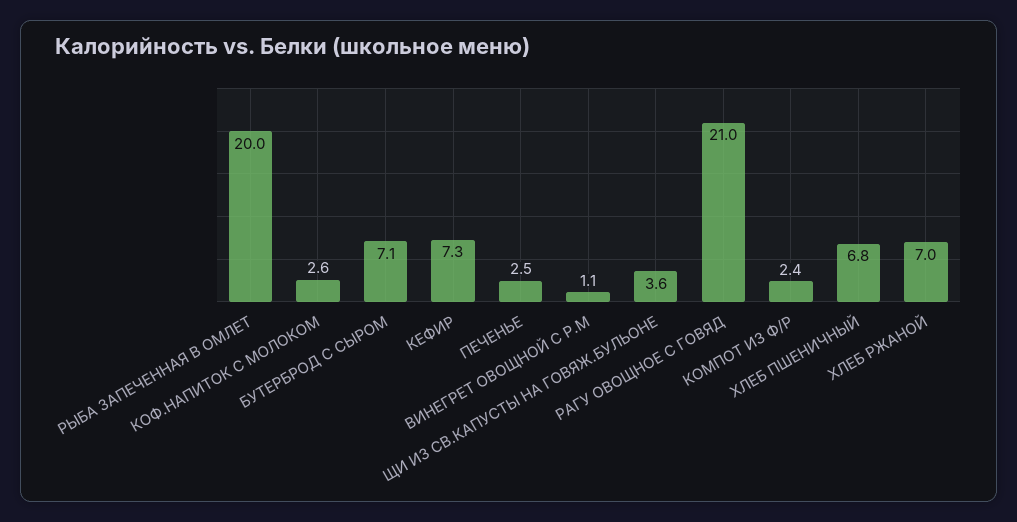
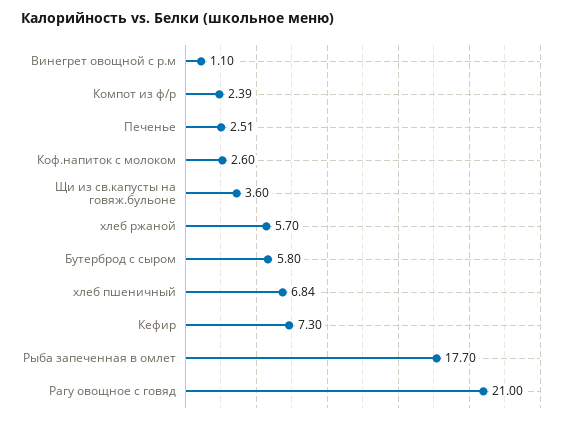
РЫБА ЗАПЕЧЕННАЯ В ОМЛЕТ: 20 -> 17.7
БУТЕРБРОД С СЫРОМ: 7.1 -> 5.8
ХЛЕБ РЖАНОЙ: 7 -> 5.7

